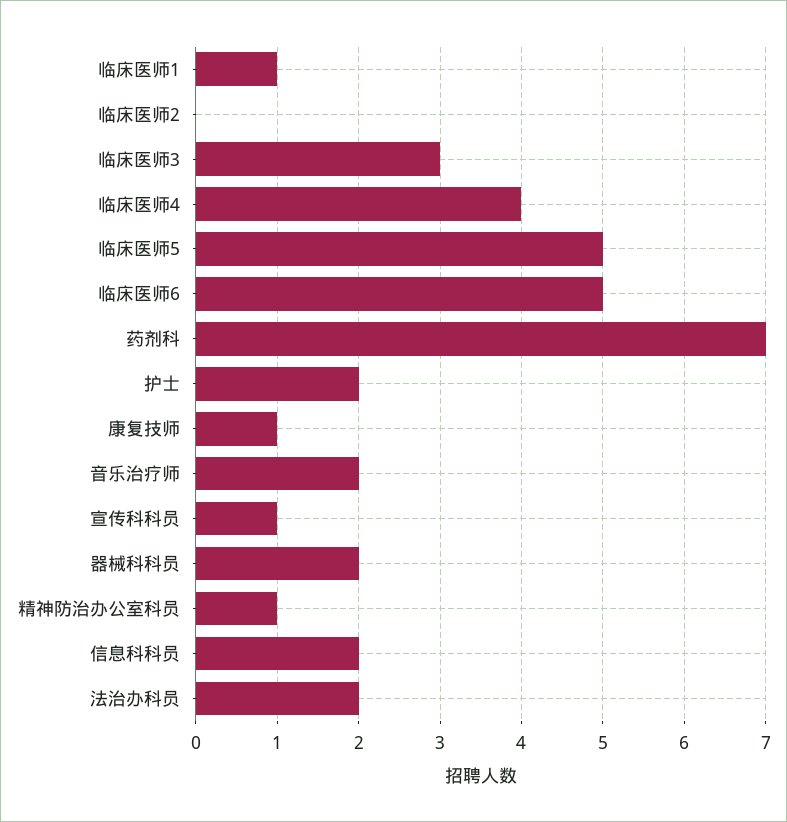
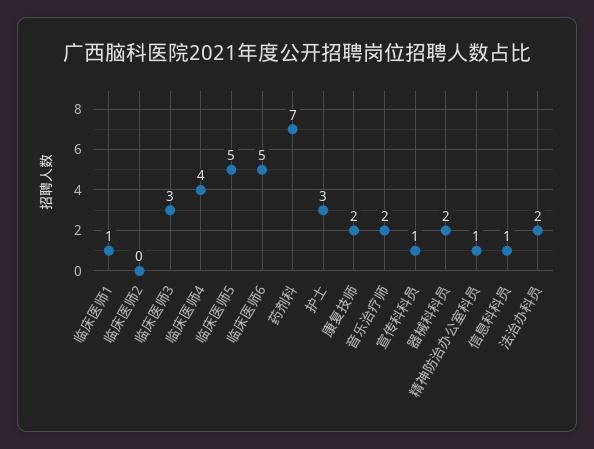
护士: 2 -> 3
康复技师: 1 -> 2
信息科科员: 2 -> 1

